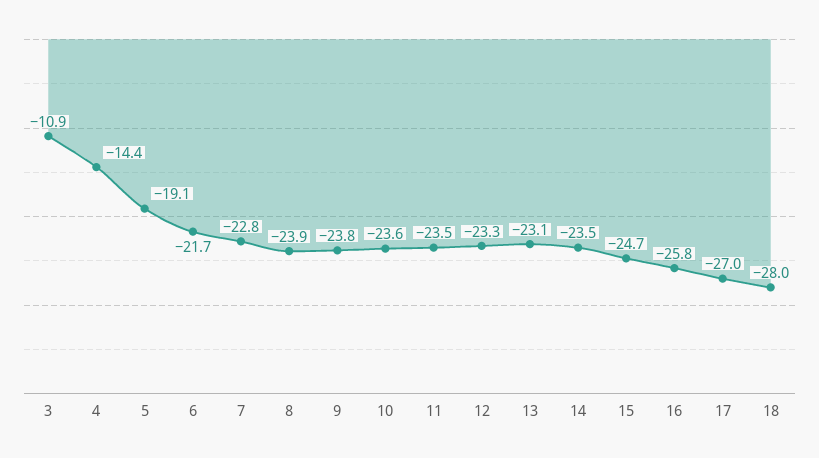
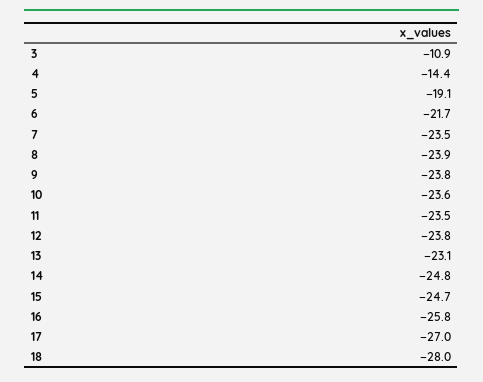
7: -22.8 -> -23.5
12: -23.3 -> -23.8
14: -23.5 -> -24.8

